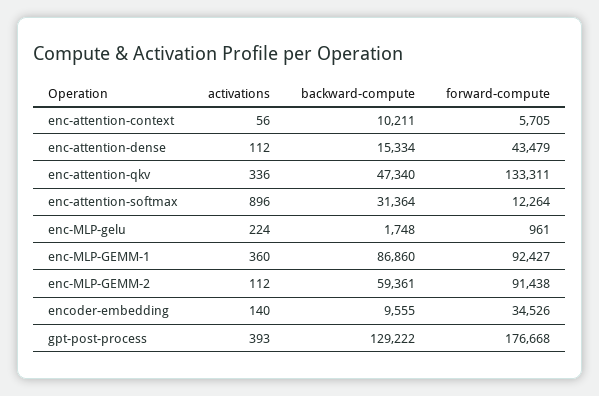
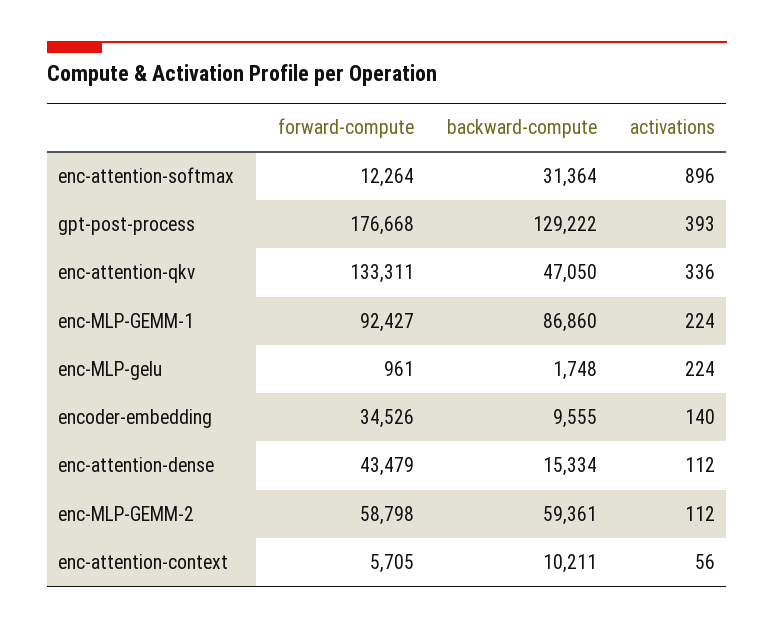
backward-compute, enc-attention-qkv: 47340 -> 47050
activations, enc-MLP-GEMM-1: 360 -> 224
forward-compute, enc-MLP-GEMM-2: 91438 -> 58798

